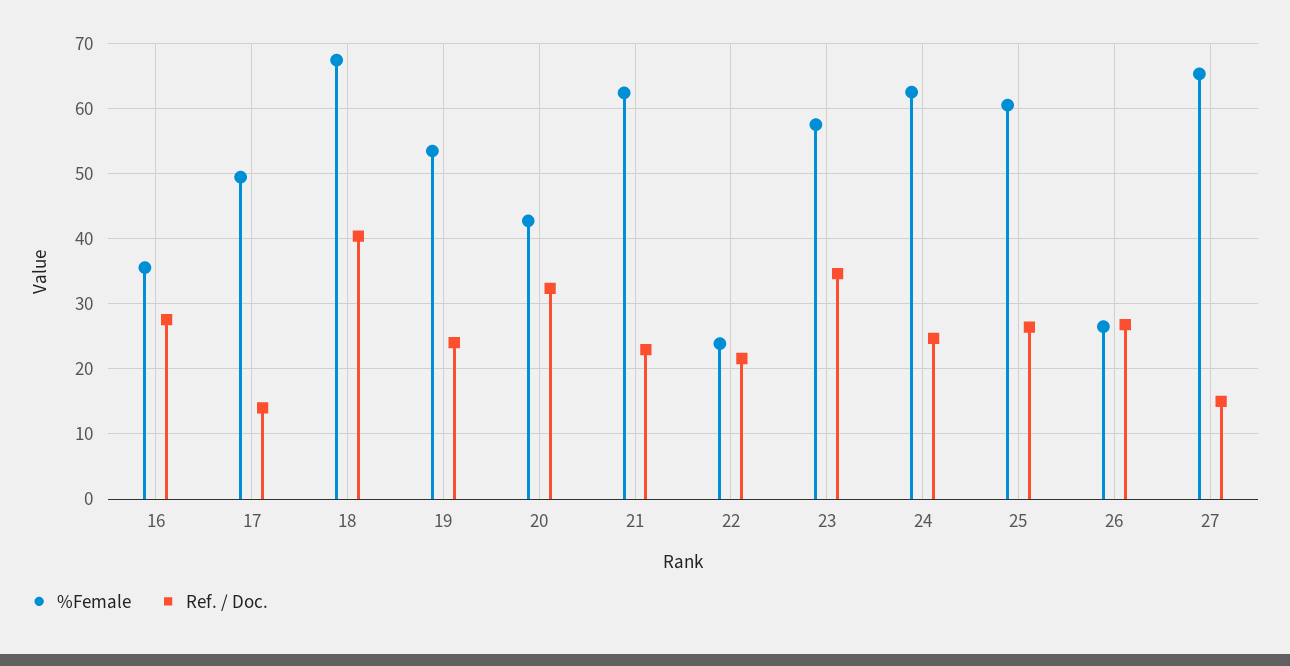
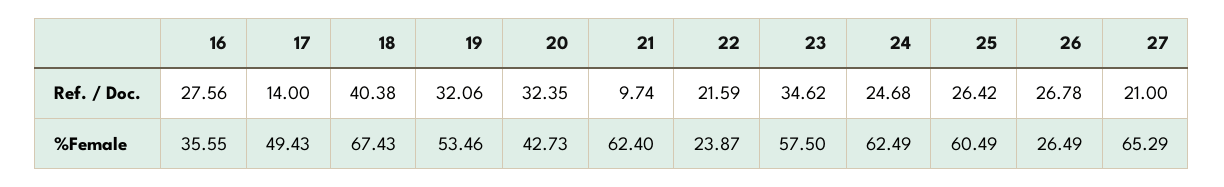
Ref. / Doc., 19: 24 -> 32.06
Ref. / Doc., 21: 23 -> 9.74
Ref. / Doc., 27: 15 -> 21

